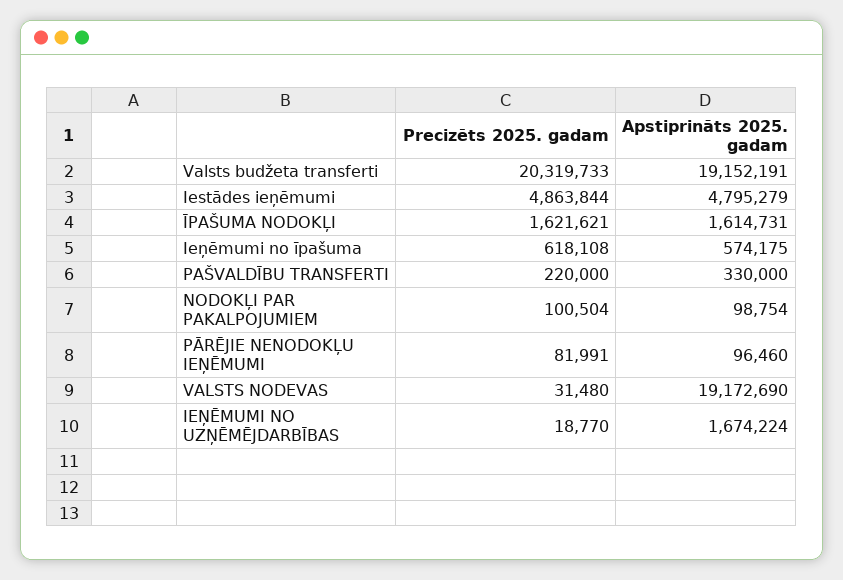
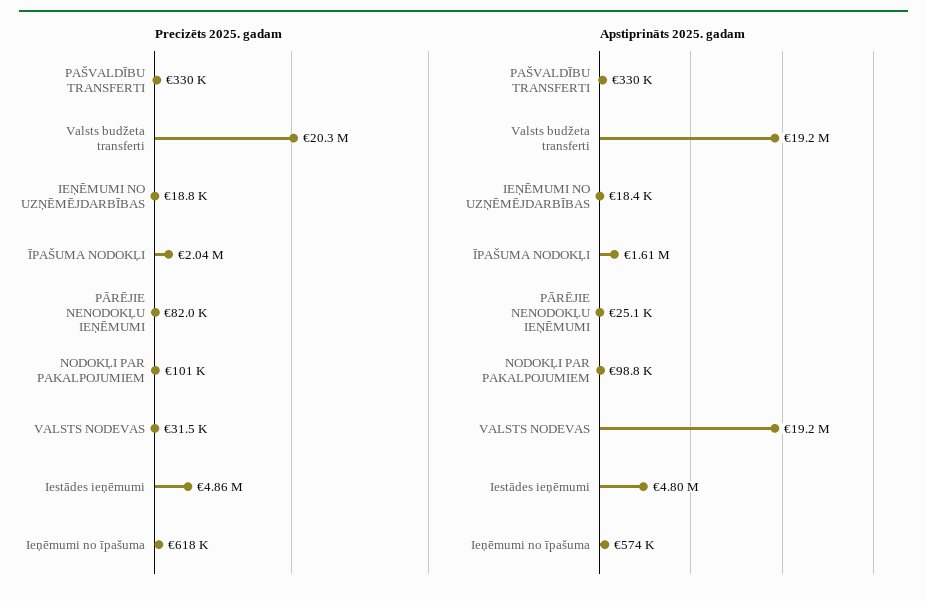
Precizēts 2025. gadam, ĪPAŠUMA NODOKĻI: 1621621 -> 2040000
Precizēts 2025. gadam, PAŠVALDĪBU TRANSFERTI: 220000 -> 330000
Apstiprināts 2025. gadam, PĀRĒJIE NENODOKĻU IEŅĒMUMI: 96460 -> 25100
Apstiprināts 2025. gadam, IEŅĒMUMI NO UZŅĒMĒJDARBĪBAS: 1674224 -> 18400

